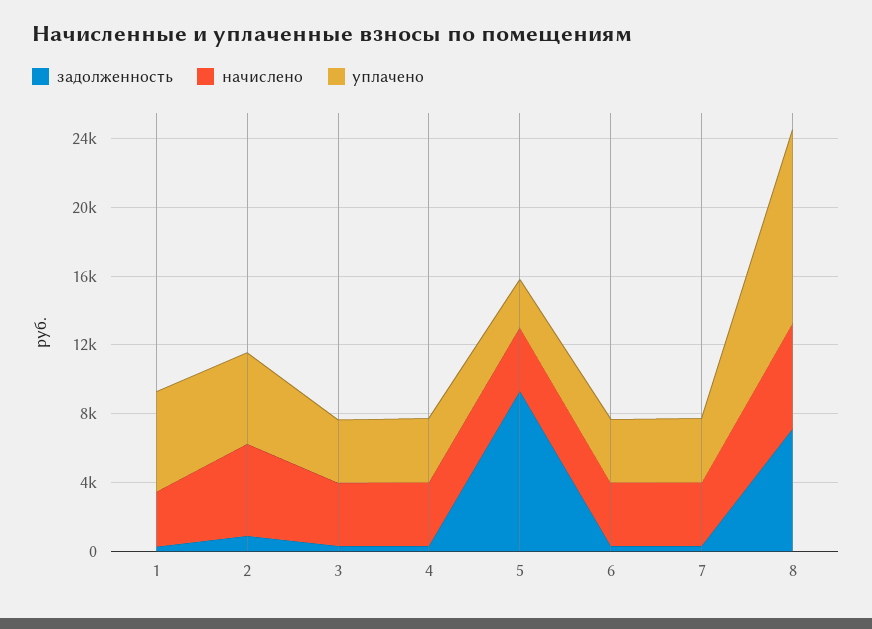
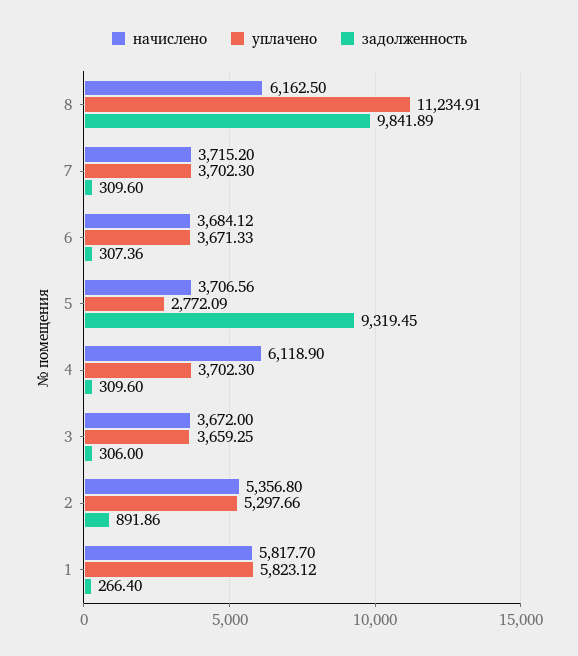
начислено, 1: 3000 -> 5817.7
начислено, 4: 4000 -> 6118.9
задолженность, 8: 7000 -> 9841.89

